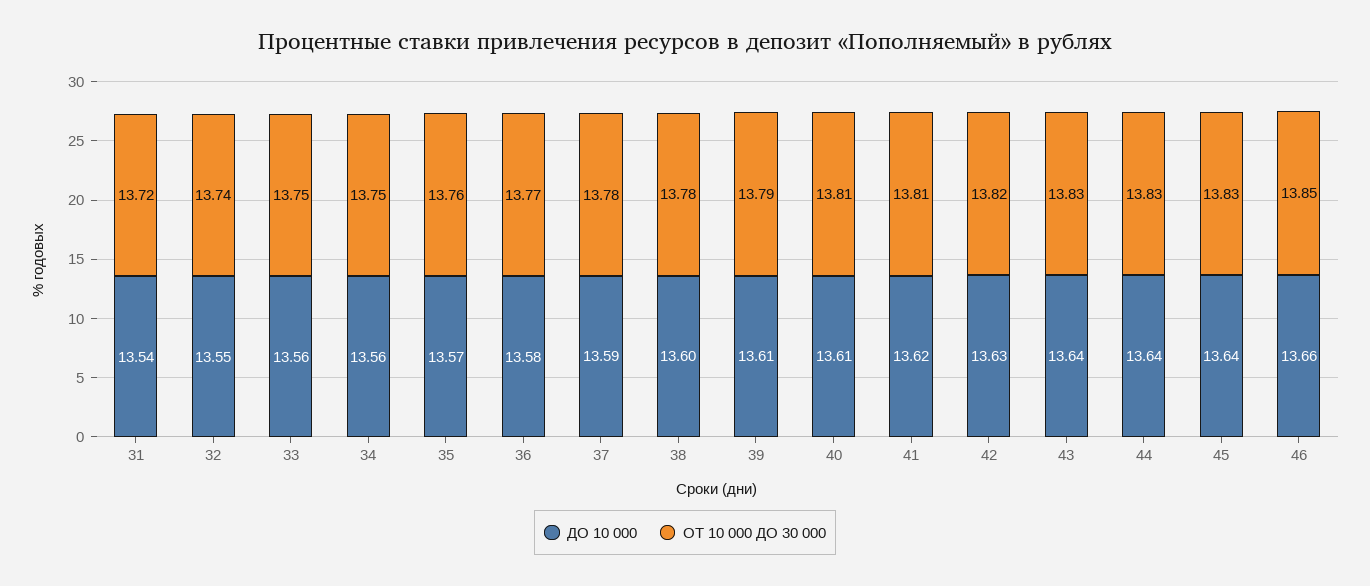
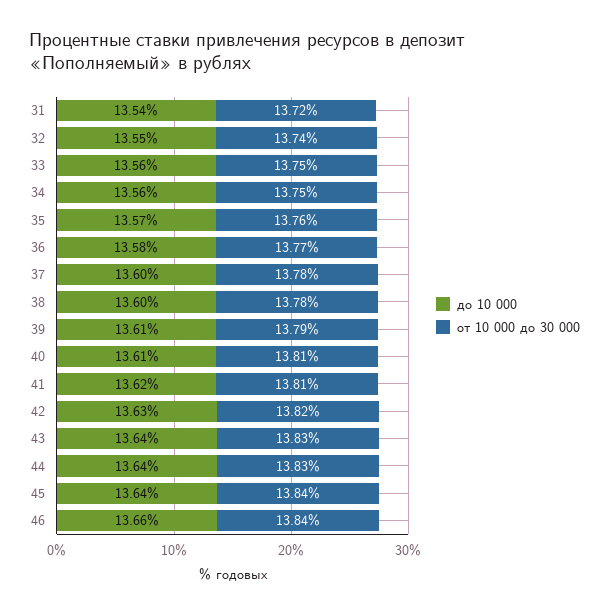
ДО 10 000, 37: 13.59 -> 13.6
ОТ 10 000 ДО 30 000, 45: 13.83 -> 13.84
ОТ 10 000 ДО 30 000, 46: 13.85 -> 13.84

